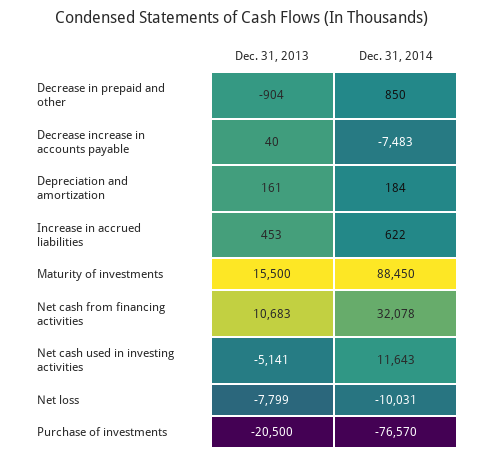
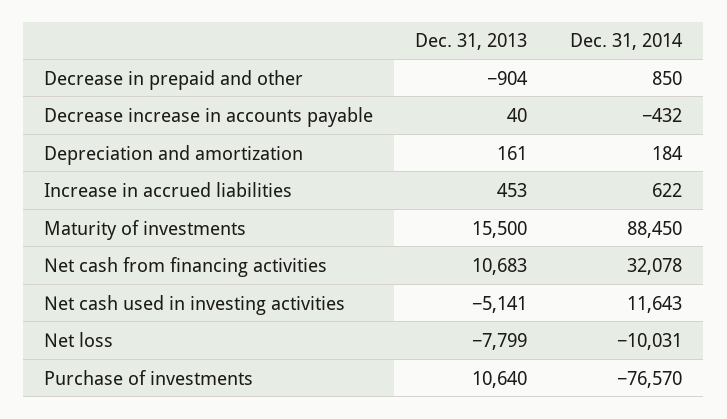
Dec. 31, 2014, Decrease increase in accounts payable: -7483 -> -432
Dec. 31, 2013, Purchase of investments: -20500 -> 10640

